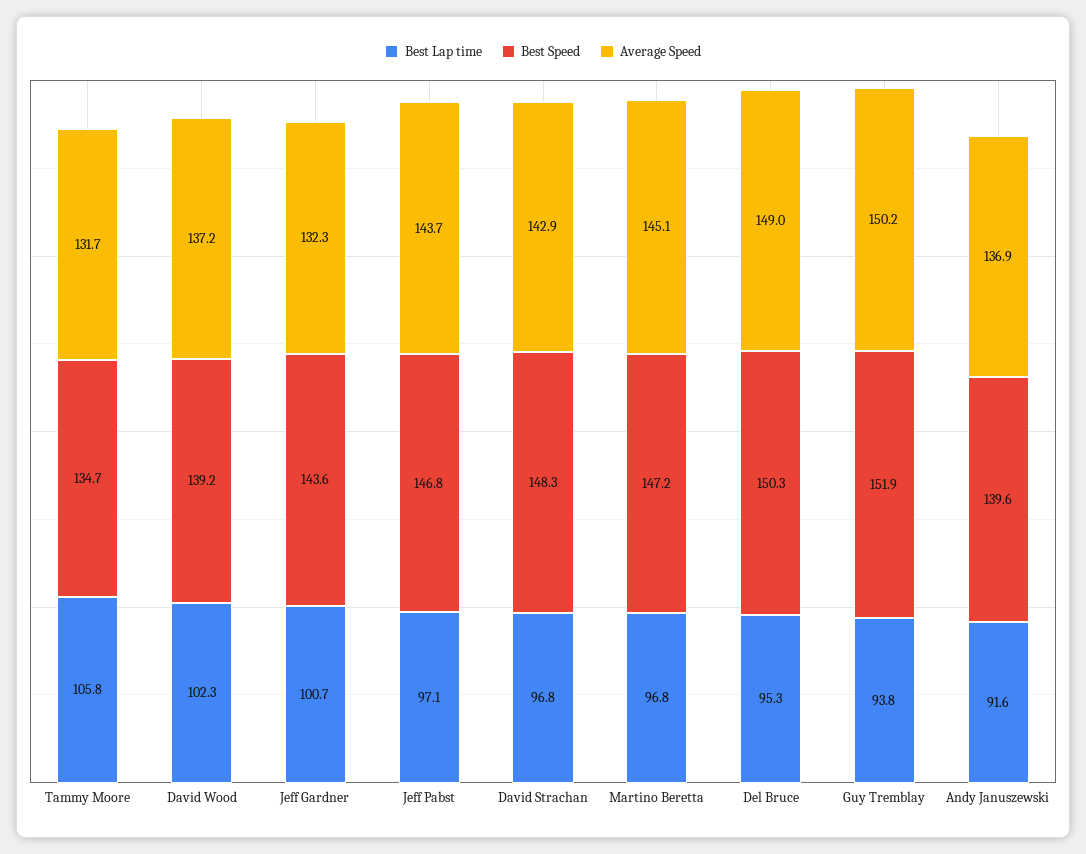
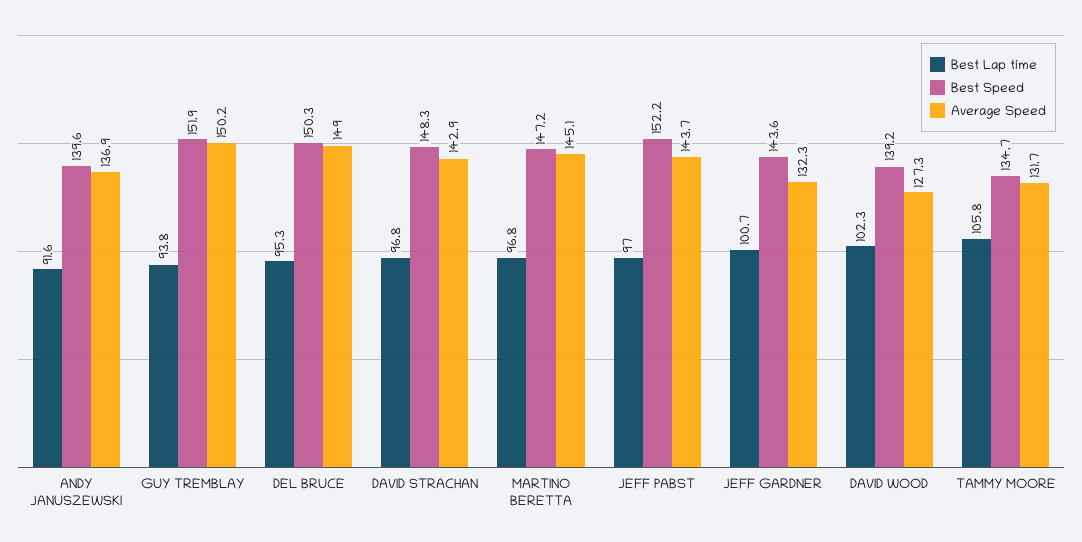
Average Speed, David Wood: 137.2 -> 127.3
Best Lap time, Jeff Pabst: 97.1 -> 97
Best Speed, Jeff Pabst: 146.8 -> 152.2

